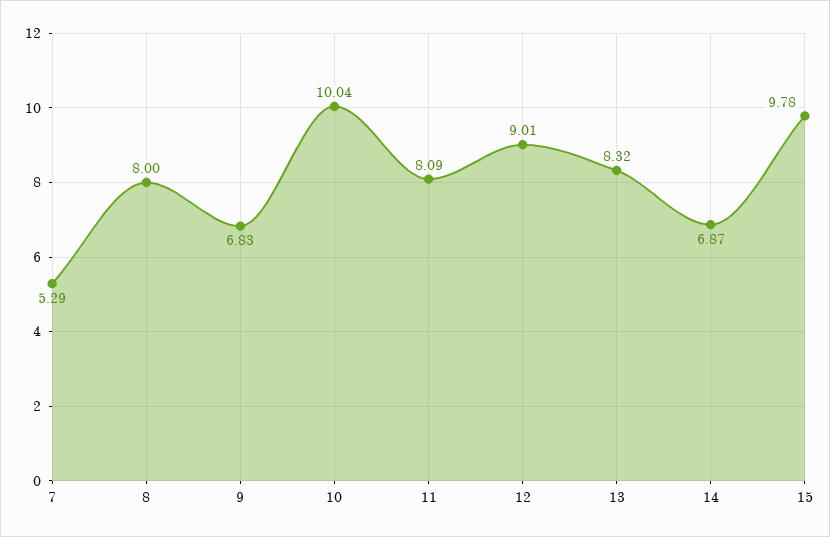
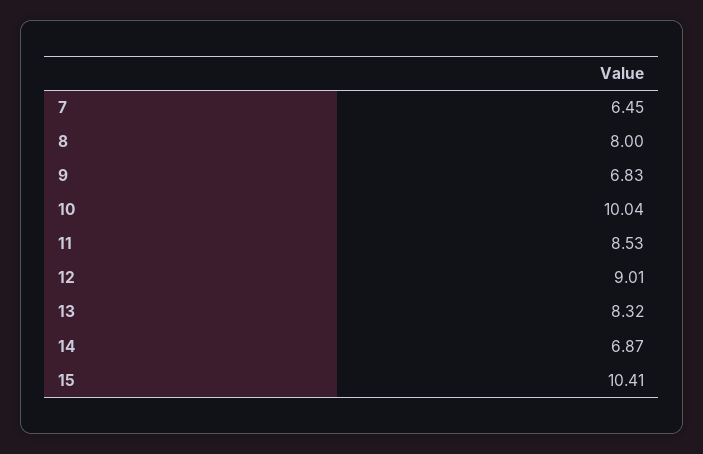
7: 5.29 -> 6.45
11: 8.09 -> 8.53
15: 9.78 -> 10.41

